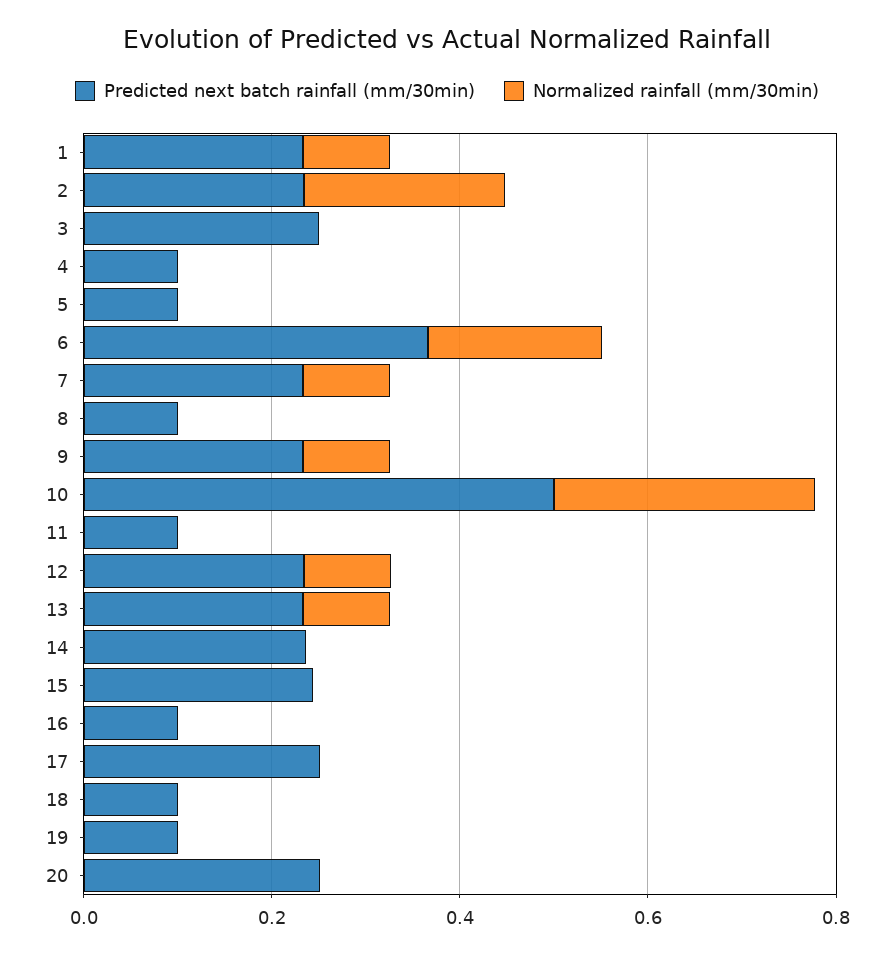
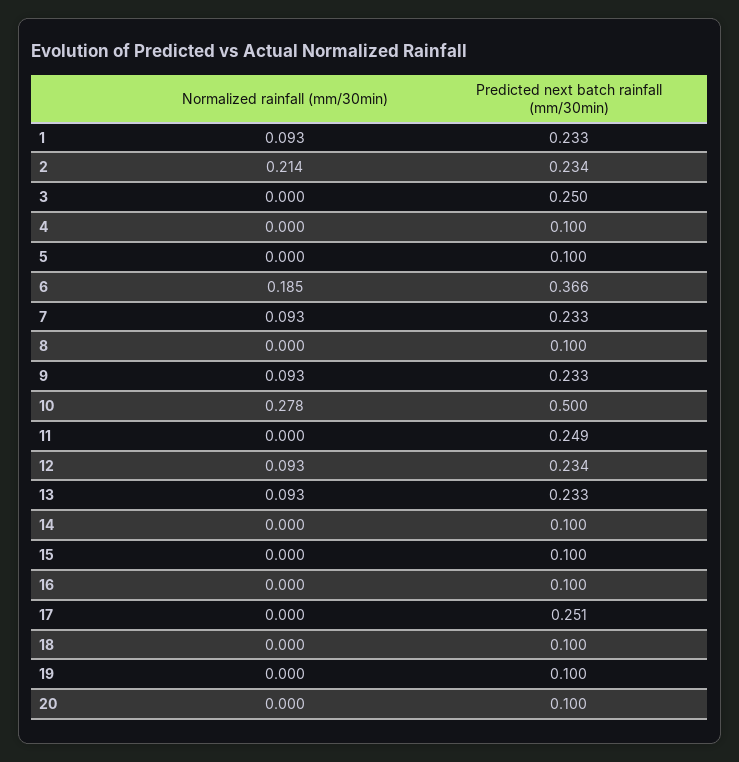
Predicted next batch rainfall (mm/30min), 11: 0.1 -> 0.249
Predicted next batch rainfall (mm/30min), 14: 0.25 -> 0.1
Predicted next batch rainfall (mm/30min), 15: 0.25 -> 0.1
Predicted next batch rainfall (mm/30min), 20: 0.25 -> 0.1

